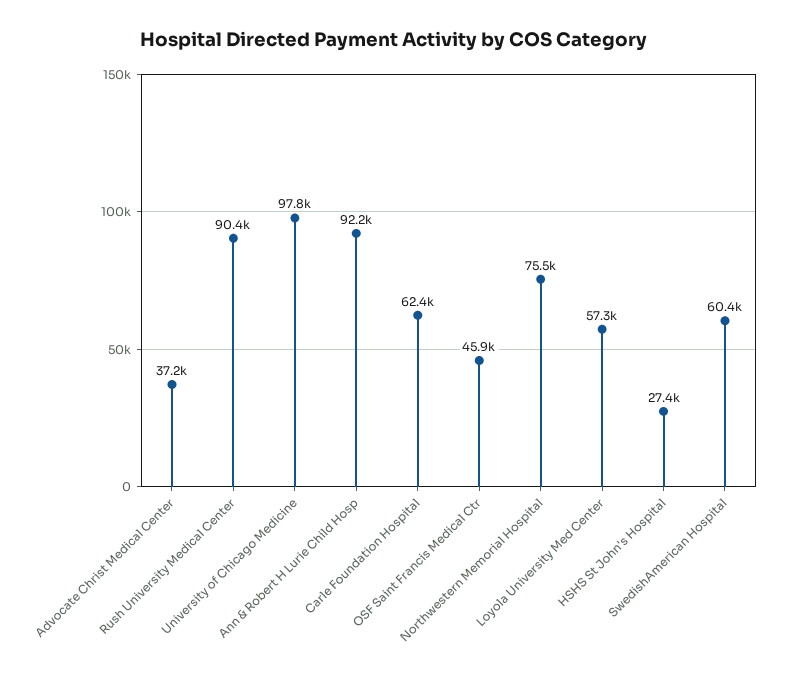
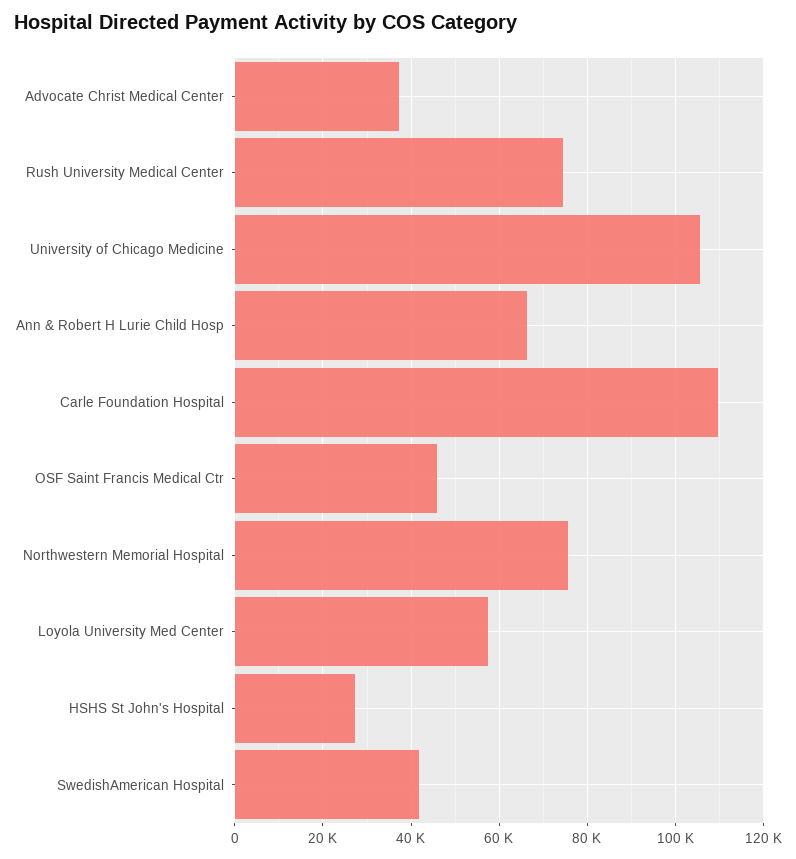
Rush University Medical Center: 90400 -> 74000
University of Chicago Medicine: 97800 -> 106000
Ann & Robert H Lurie Child Hosp: 92200 -> 66000
Carle Foundation Hospital: 62400 -> 110000
SwedishAmerican Hospital: 60400 -> 42000

